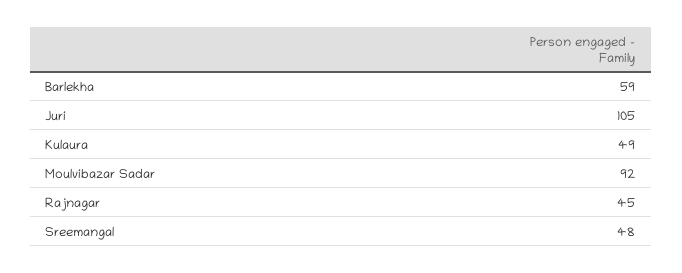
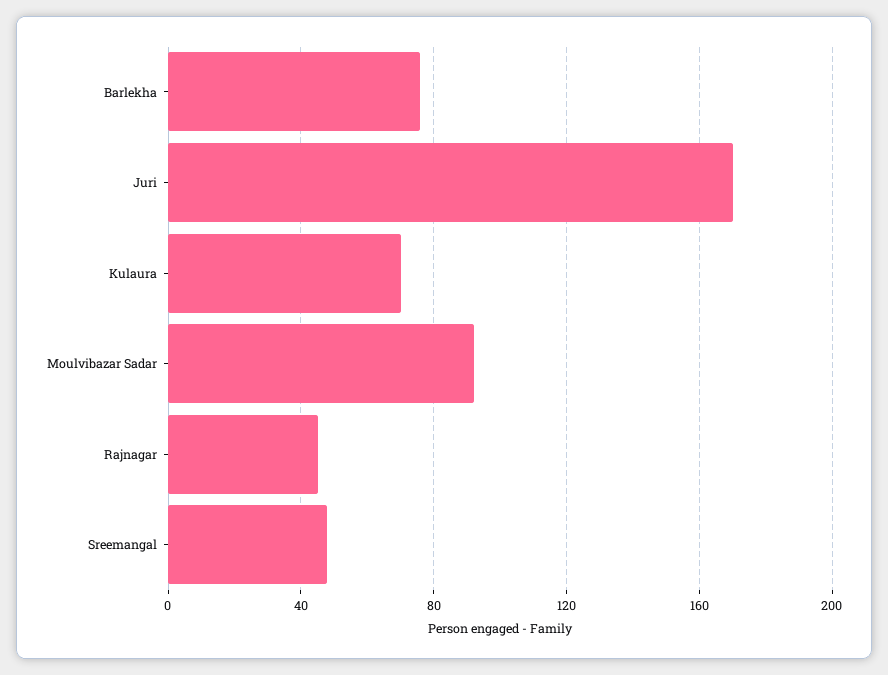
Barlekha: 59 -> 75
Juri: 105 -> 170
Kulaura: 49 -> 70

